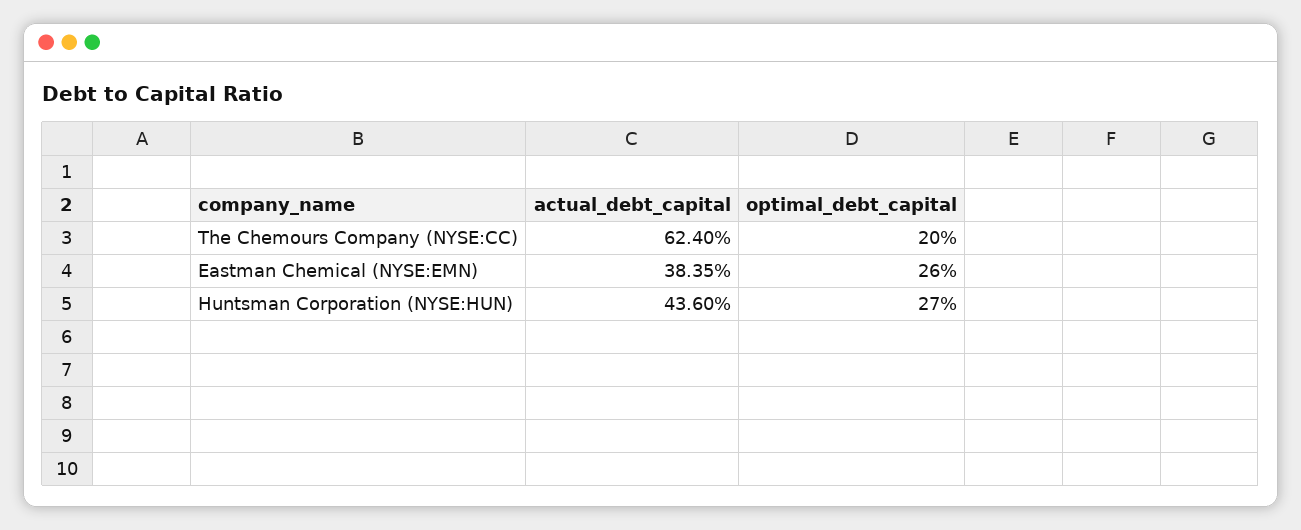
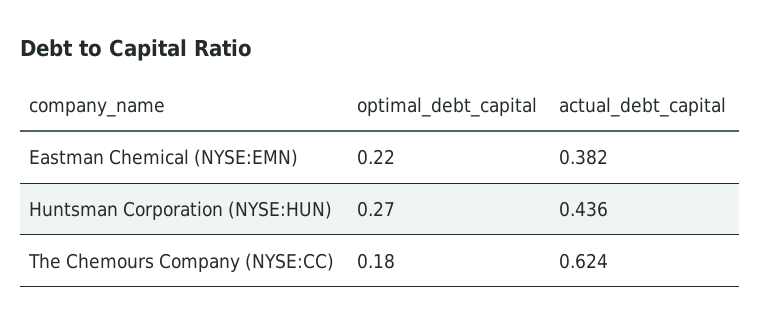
optimal_debt_capital, The Chemours Company (NYSE:CC): 0.2 -> 0.18
actual_debt_capital, Eastman Chemical (NYSE:EMN): 0.3835 -> 0.382
optimal_debt_capital, Eastman Chemical (NYSE:EMN): 0.26 -> 0.22

